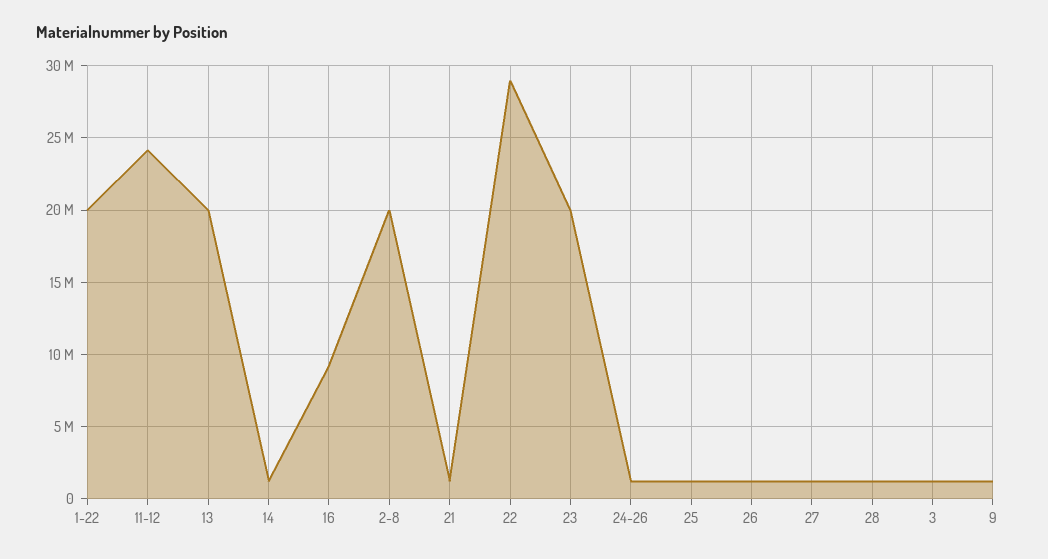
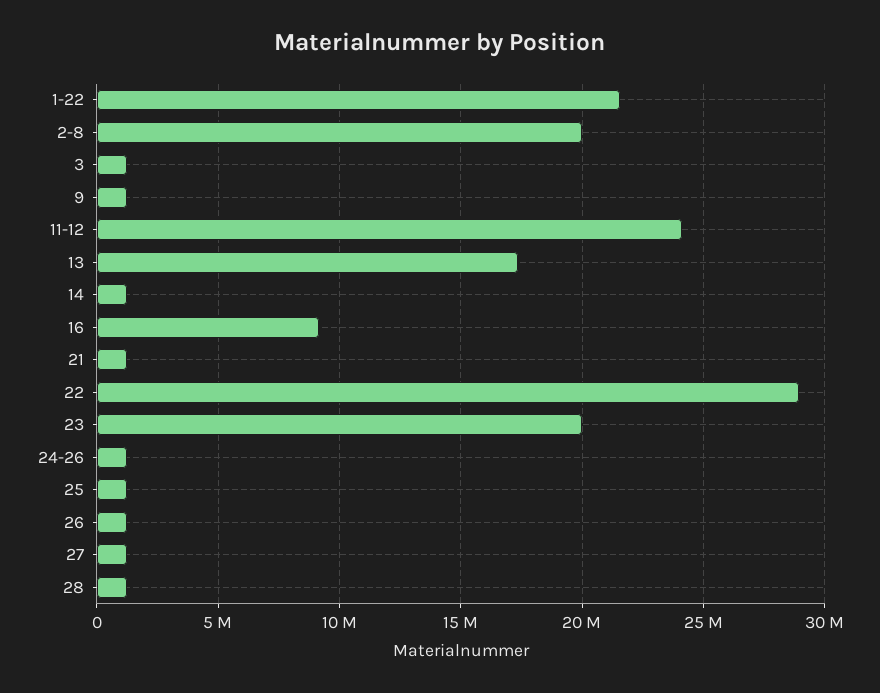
1-22: 20000000 -> 21500000
13: 20000000 -> 17500000

